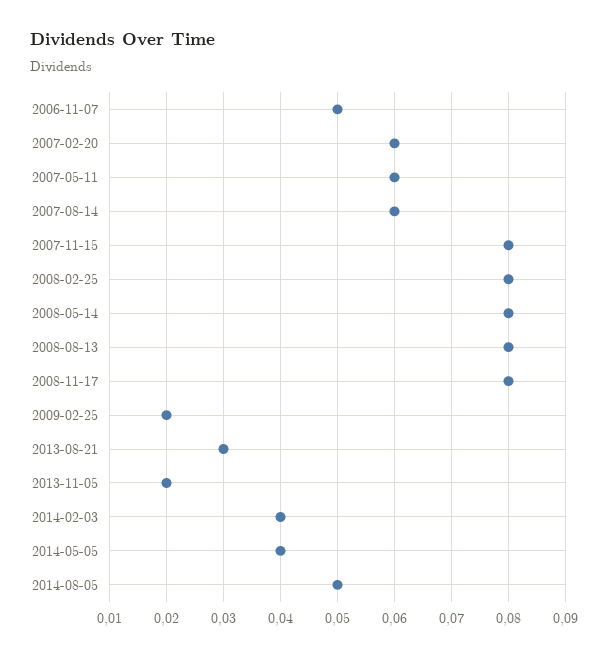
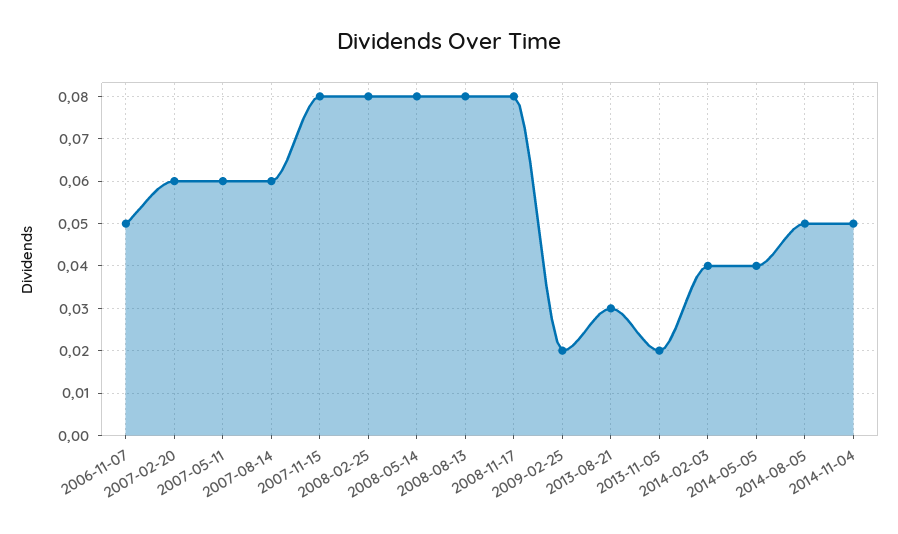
2014-11-04: none -> 0.05

